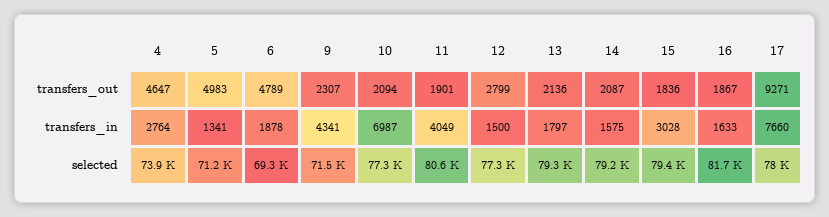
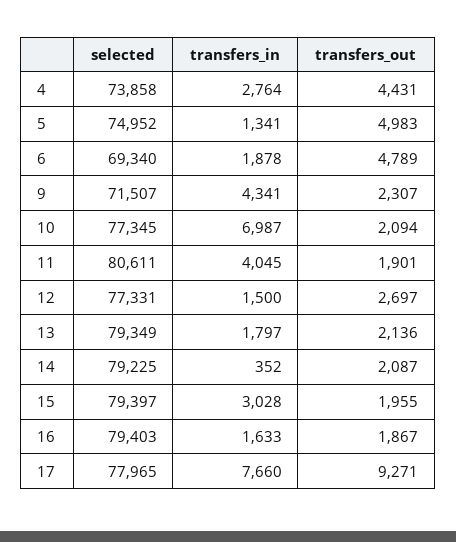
4, transfers_out: 4647 -> 4431
12, transfers_out: 2799 -> 2697
15, transfers_out: 1836 -> 1955
11, transfers_in: 4049 -> 4045
14, transfers_in: 1575 -> 352
5, selected: 71200 -> 74952
16, selected: 81700 -> 79403

